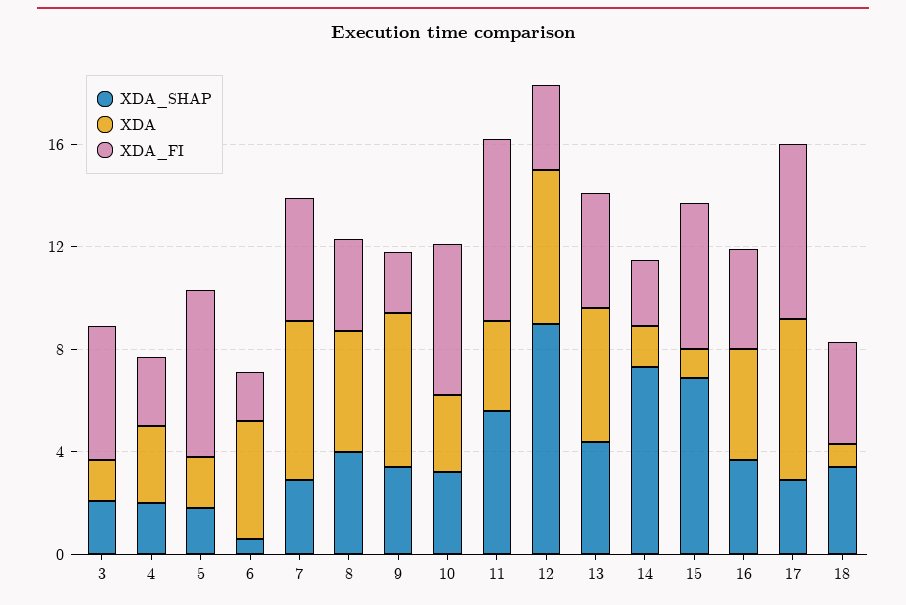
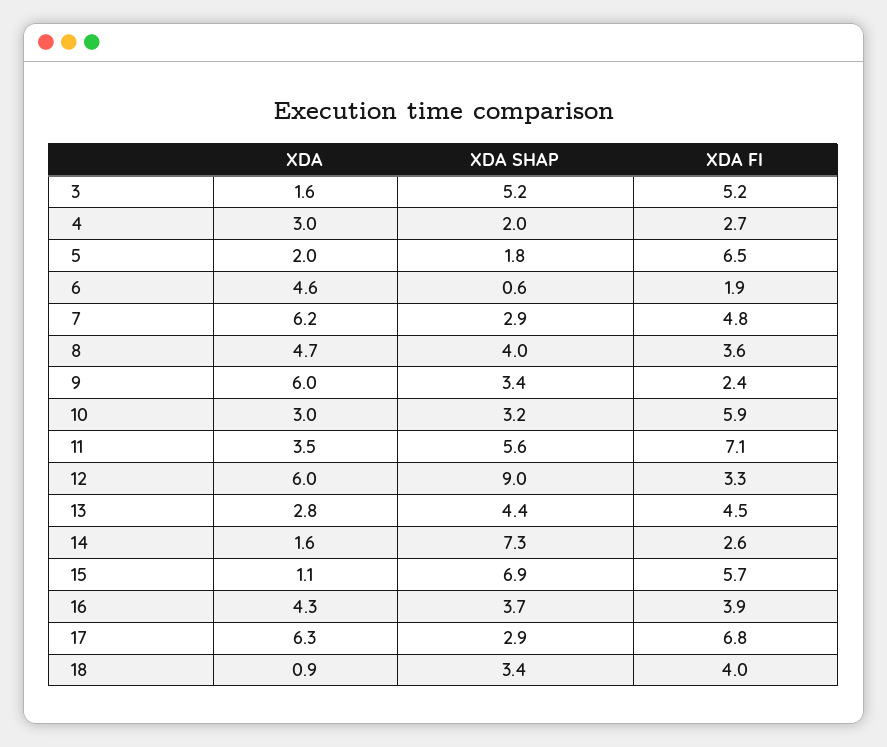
XDA_SHAP, 3: 2 -> 5.2
XDA, 13: 5 -> 2.8

